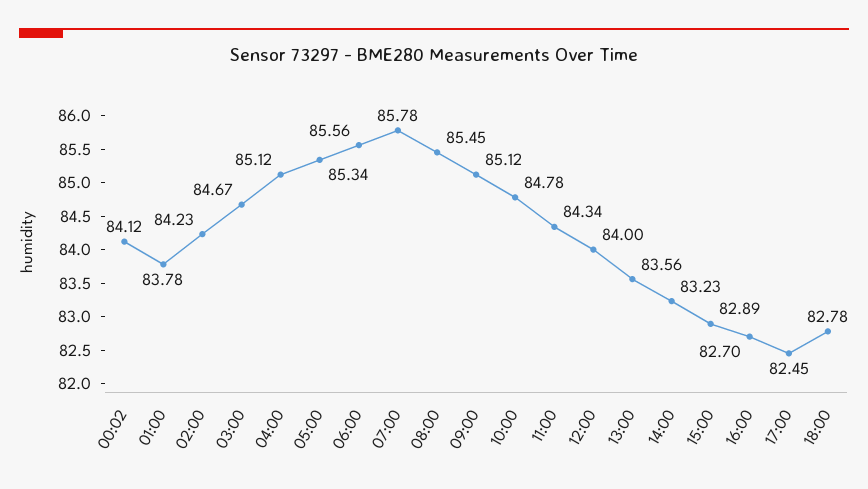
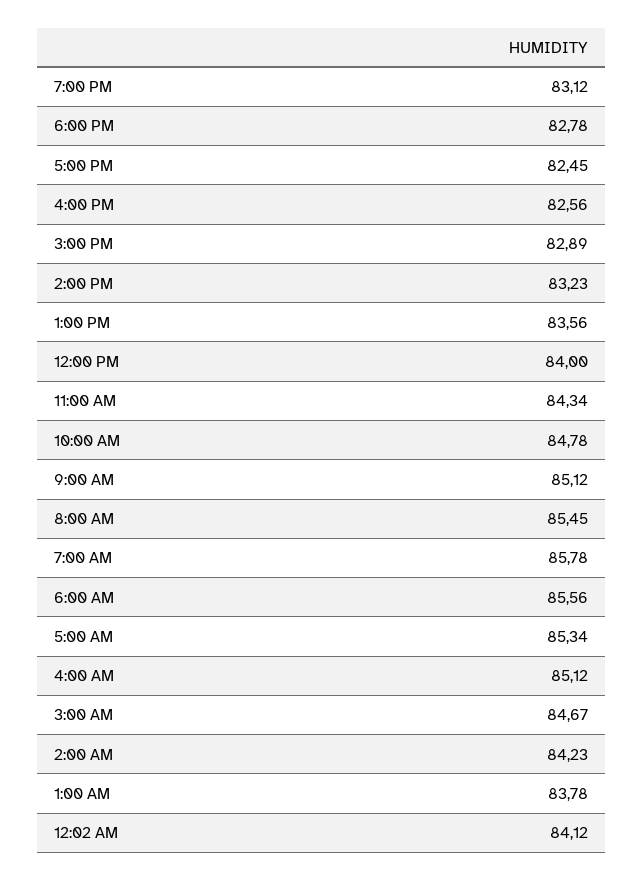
16:00: 82.7 -> 82.56
7:00 PM: none -> 83.12

